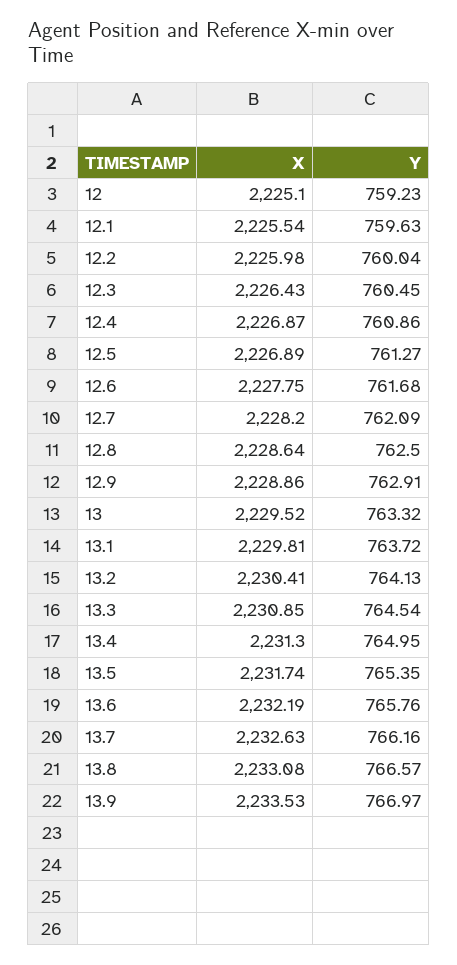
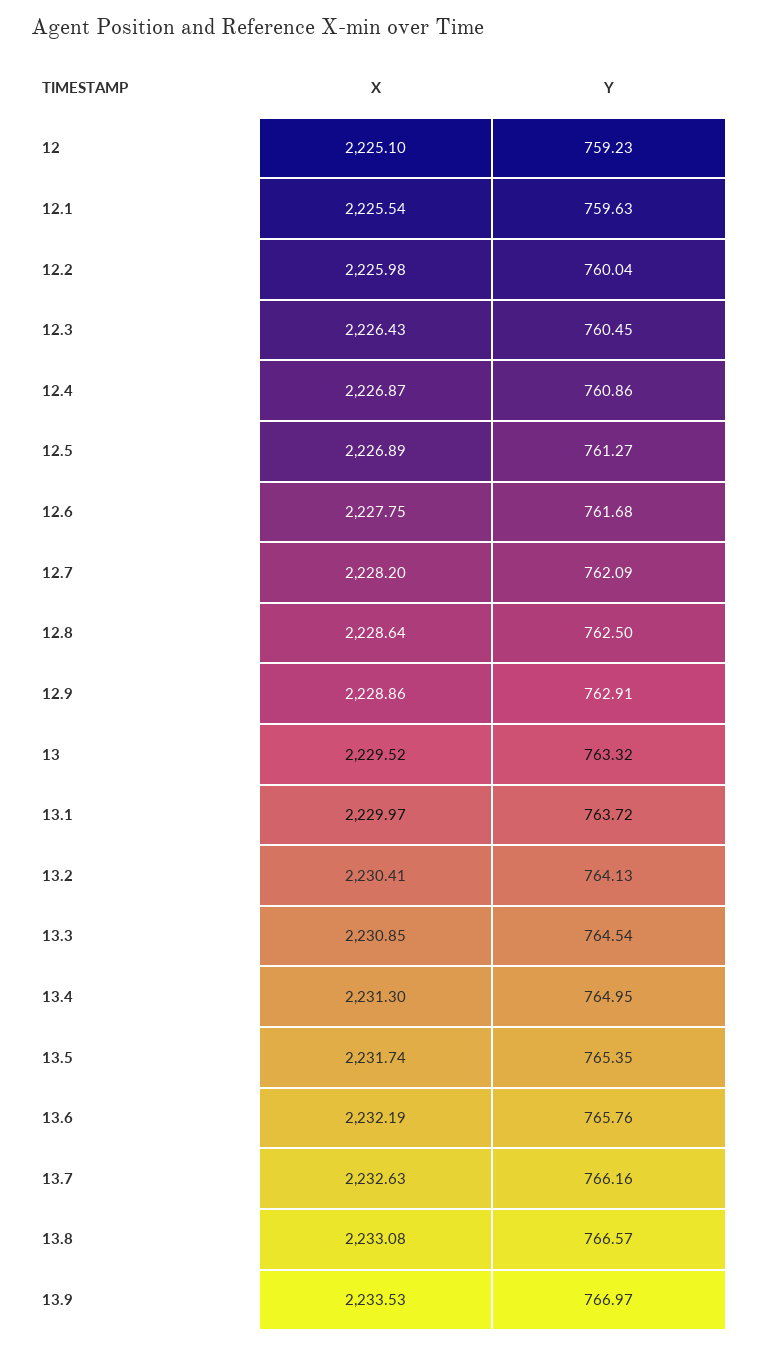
X, 13.1: 2229.81 -> 2229.97

